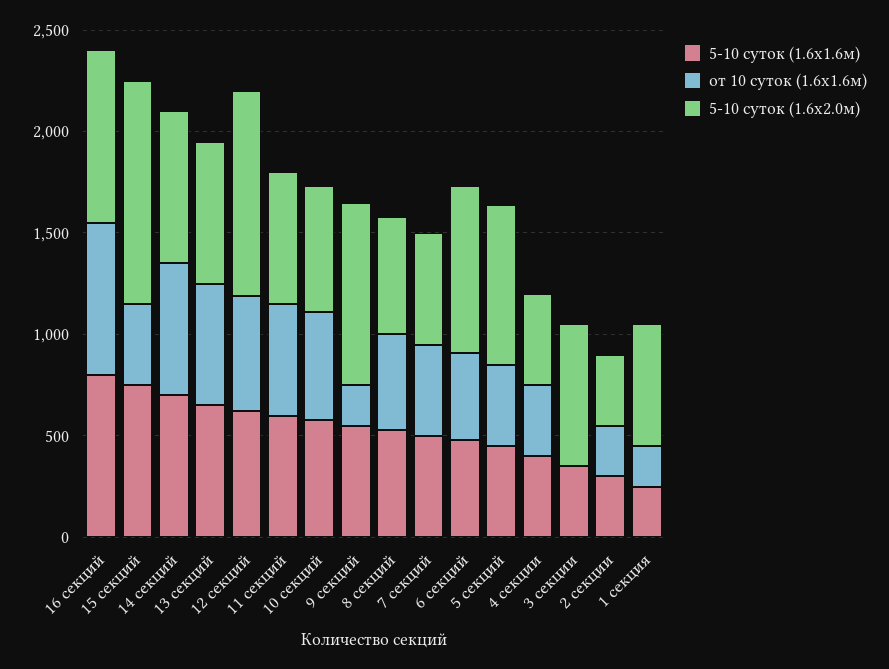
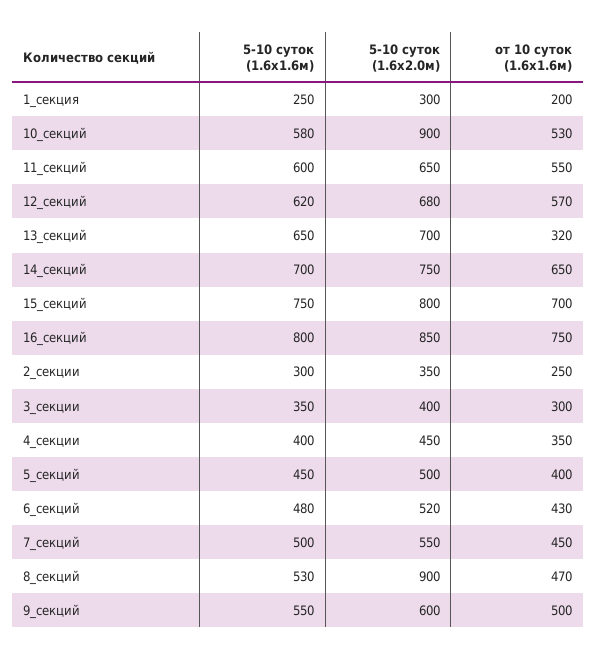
от 10 суток (1.6x1.6м), 15 секций: 400 -> 700
5-10 суток (1.6x2.0м), 15 секций: 1100 -> 800
от 10 суток (1.6x1.6м), 13 секций: 600 -> 320
5-10 суток (1.6x2.0м), 12 секций: 1000 -> 680
5-10 суток (1.6x2.0м), 10 секций: 600 -> 900
от 10 суток (1.6x1.6м), 9 секций: 200 -> 500
5-10 суток (1.6x2.0м), 9 секций: 900 -> 600
5-10 суток (1.6x2.0м), 8 секций: 600 -> 900
5-10 суток (1.6x2.0м), 6 секций: 800 -> 520
5-10 суток (1.6x2.0м), 5 секций: 800 -> 500
от 10 суток (1.6x1.6м), 3 секции: 0 -> 300
5-10 суток (1.6x2.0м), 3 секции: 700 -> 400
5-10 суток (1.6x2.0м), 1 секция: 600 -> 300

